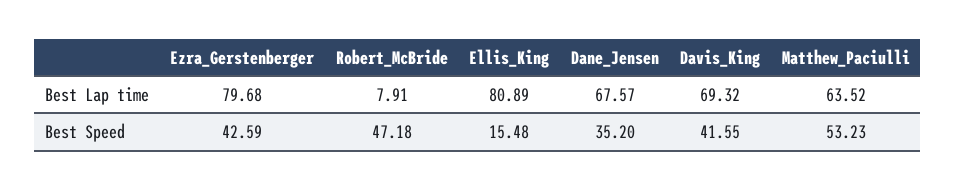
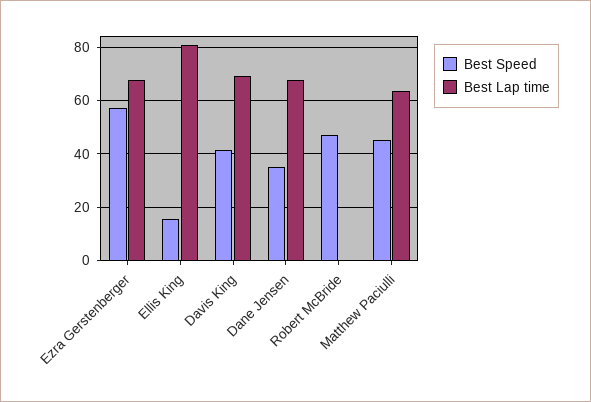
Best Lap time, Ezra_Gerstenberger: 79.68 -> 67.5
Best Lap time, Robert_McBride: 7.91 -> 0
Best Speed, Ezra_Gerstenberger: 42.59 -> 57.5
Best Speed, Matthew_Paciulli: 53.23 -> 45

